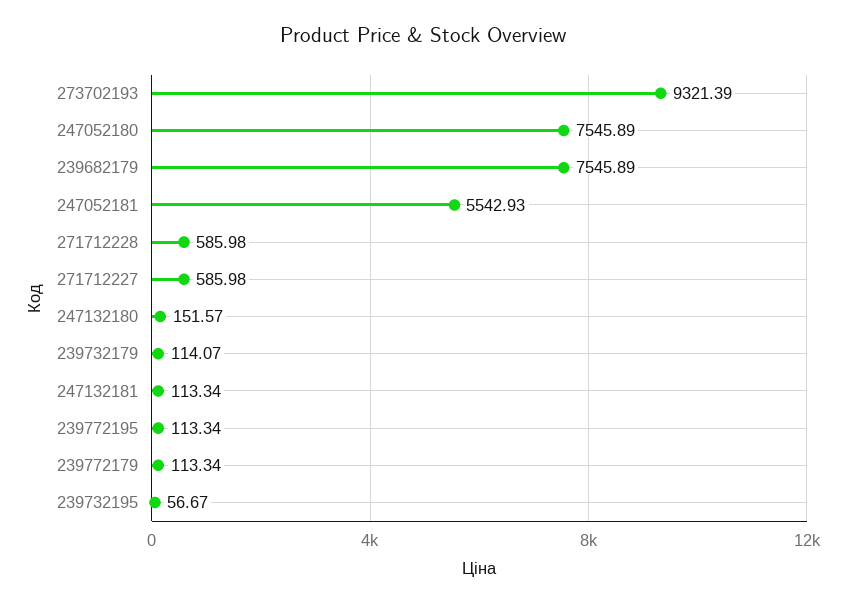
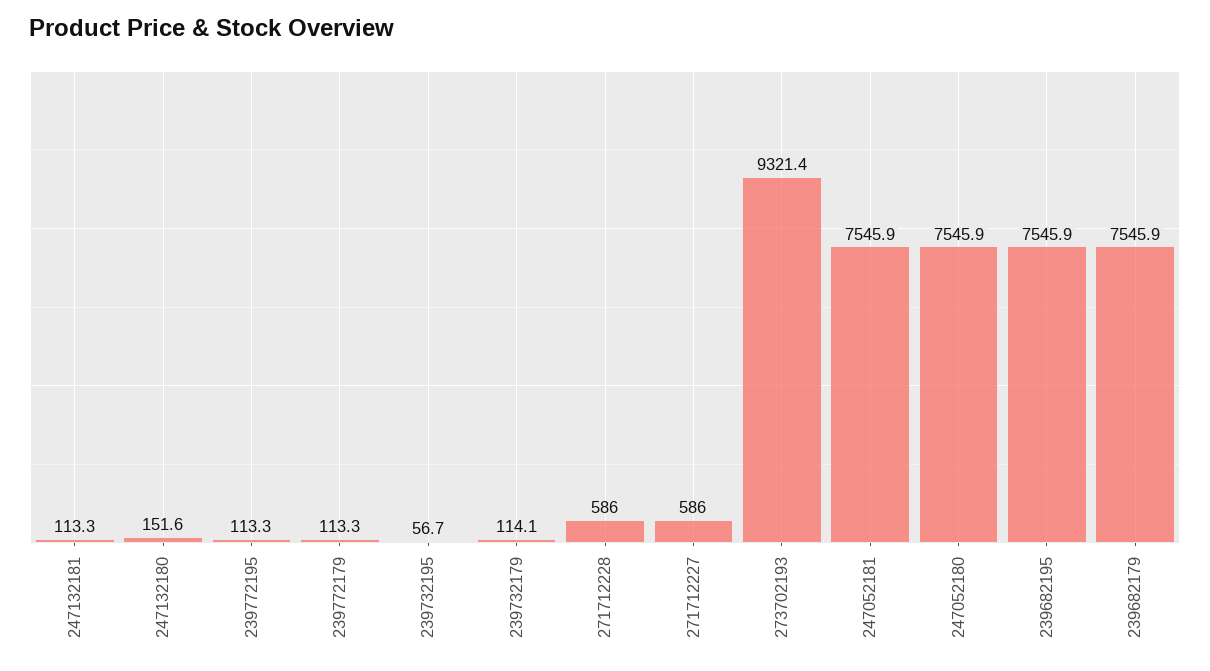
247052181: 5542.93 -> 7545.9
239682195: none -> 7545.9

